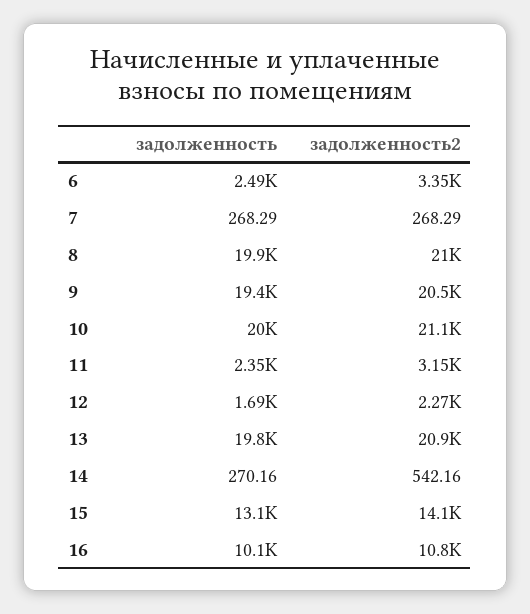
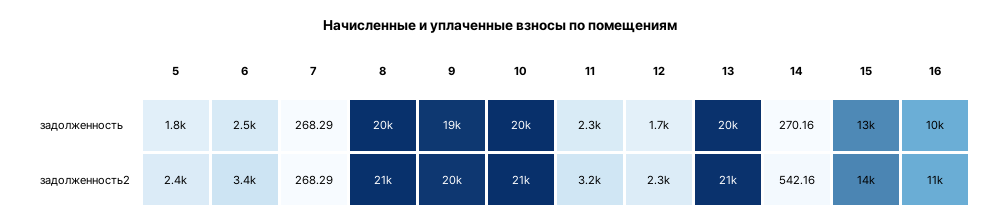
задолженность, 5: none -> 1800
задолженность2, 5: none -> 2400

